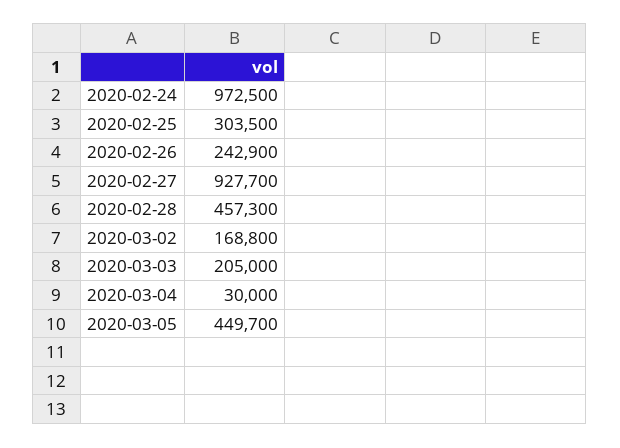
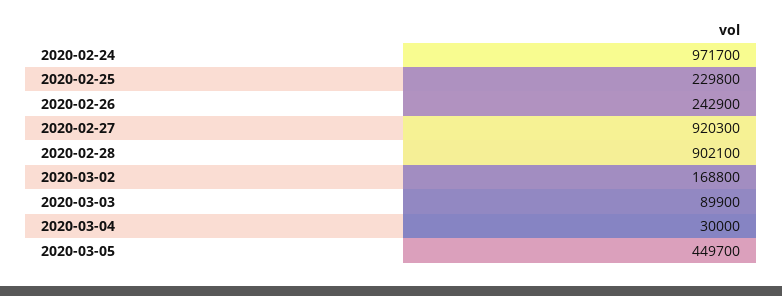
2020-02-24: 972500 -> 971700
2020-02-25: 303500 -> 229800
2020-02-27: 927700 -> 920300
2020-02-28: 457300 -> 902100
2020-03-03: 205000 -> 89900

